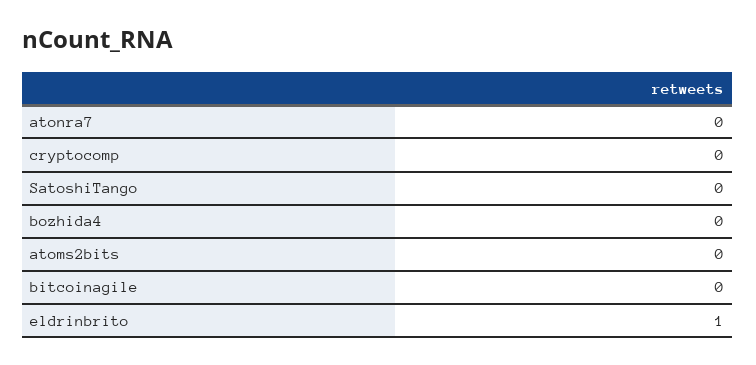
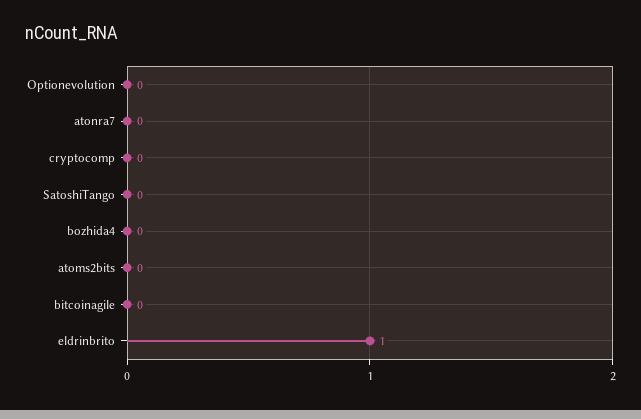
Optionevolution: none -> 0

